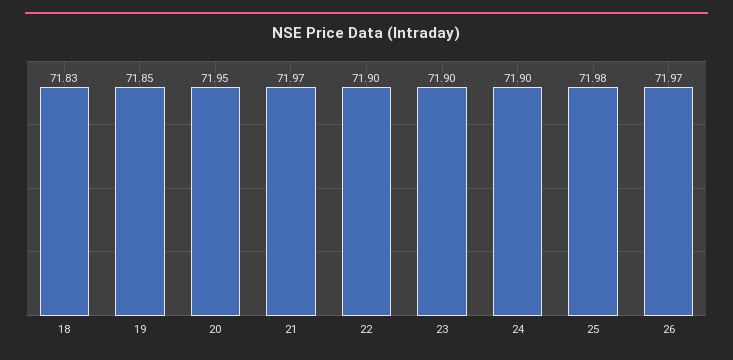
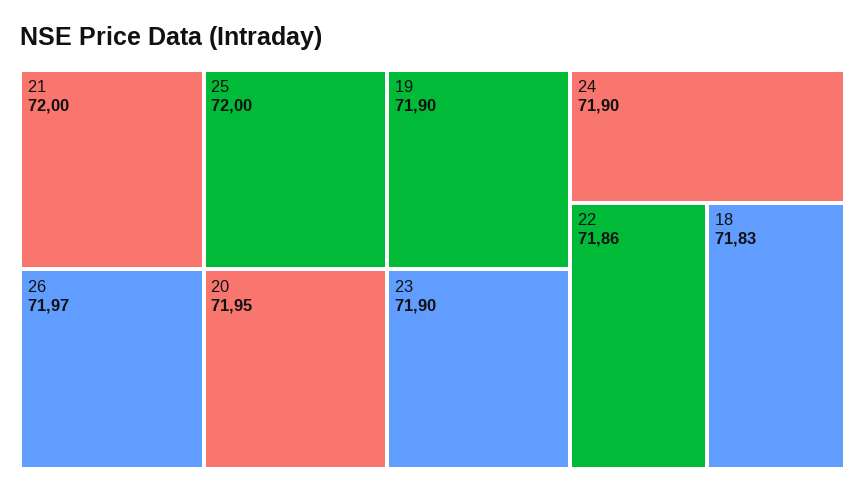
19: 71.85 -> 71.9
21: 71.97 -> 72
22: 71.9 -> 71.86
25: 71.98 -> 72

